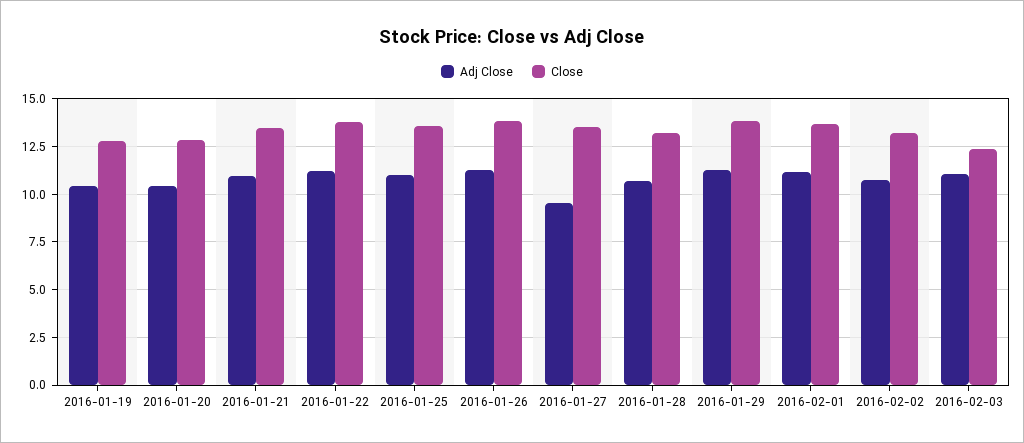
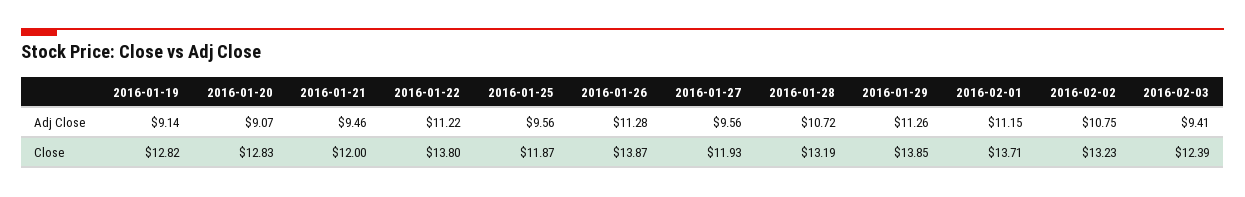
Adj Close, 2016-01-19: 10.5 -> 9.14
Adj Close, 2016-01-20: 10.5 -> 9.07
Adj Close, 2016-01-21: 11 -> 9.46
Close, 2016-01-21: 13.5 -> 12
Adj Close, 2016-01-25: 11 -> 9.56
Close, 2016-01-25: 13.5 -> 11.87
Close, 2016-01-27: 13.5 -> 11.93
Adj Close, 2016-02-03: 11 -> 9.41

